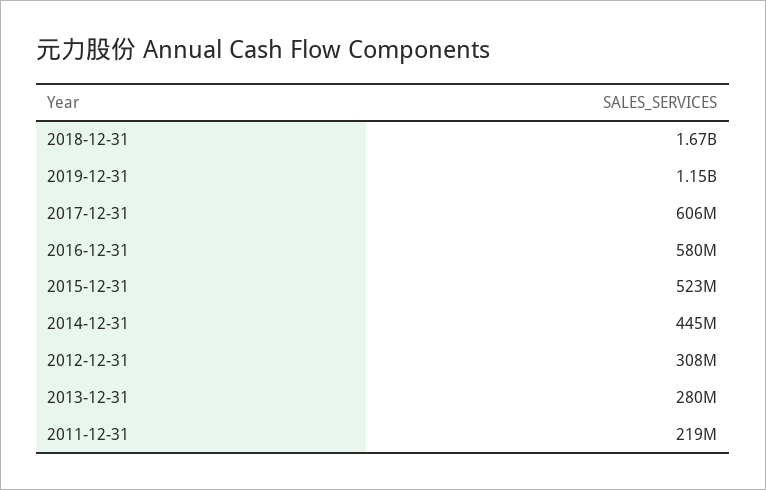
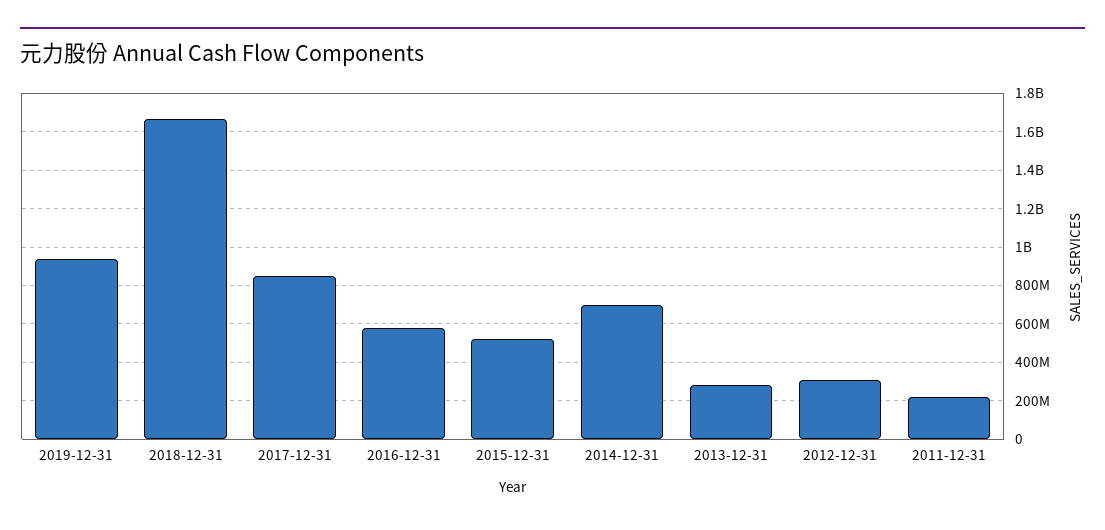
2019-12-31: 1150000000 -> 950000000
2017-12-31: 606000000 -> 850000000
2014-12-31: 445000000 -> 700000000

